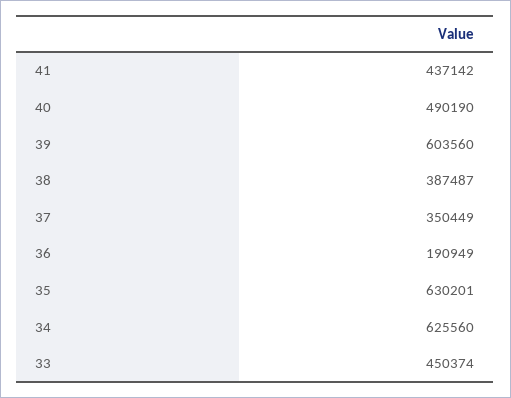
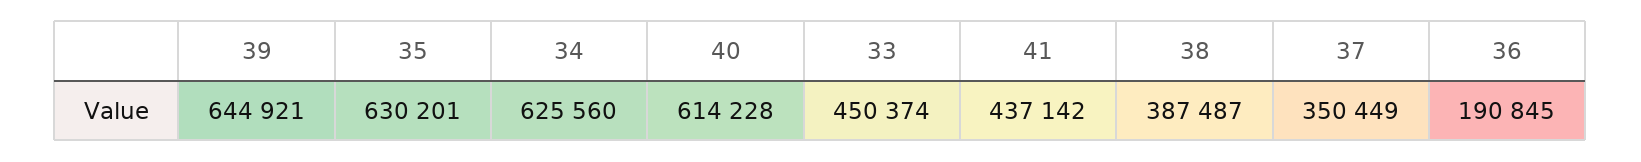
40: 490190 -> 614228
39: 603560 -> 644921
36: 190949 -> 190845

